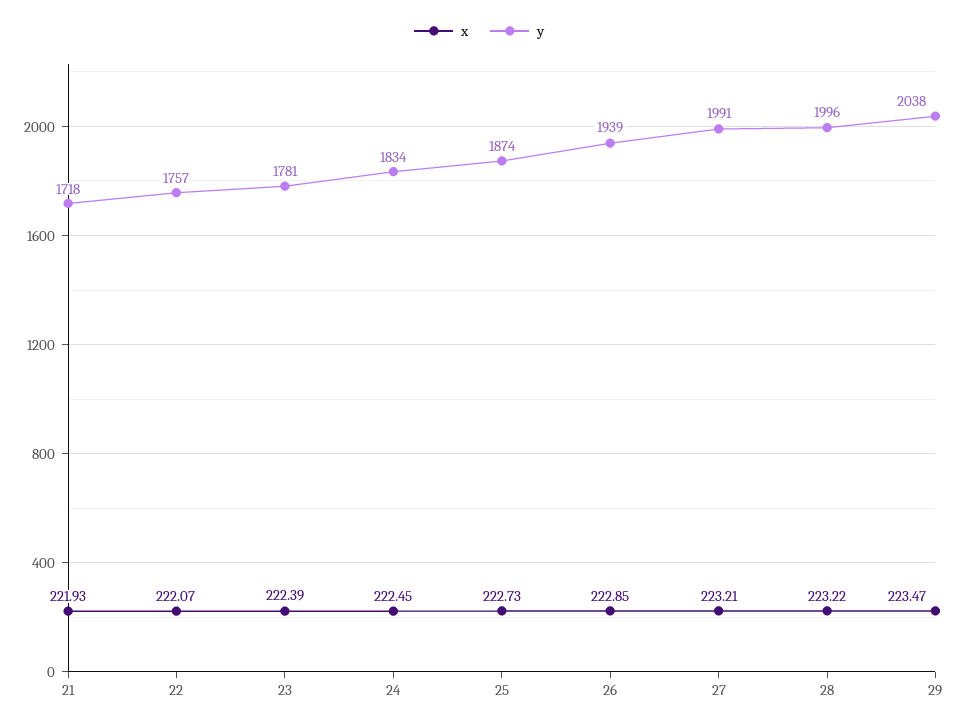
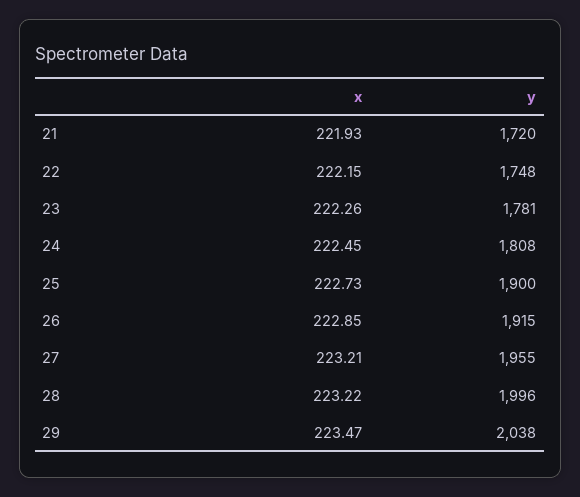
y, 21: 1718 -> 1720
x, 22: 222.07 -> 222.15
y, 22: 1757 -> 1748
x, 23: 222.39 -> 222.26
y, 24: 1834 -> 1808
y, 25: 1874 -> 1900
y, 26: 1939 -> 1915
y, 27: 1991 -> 1955

